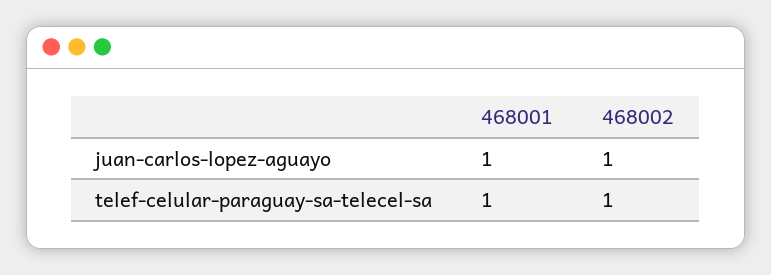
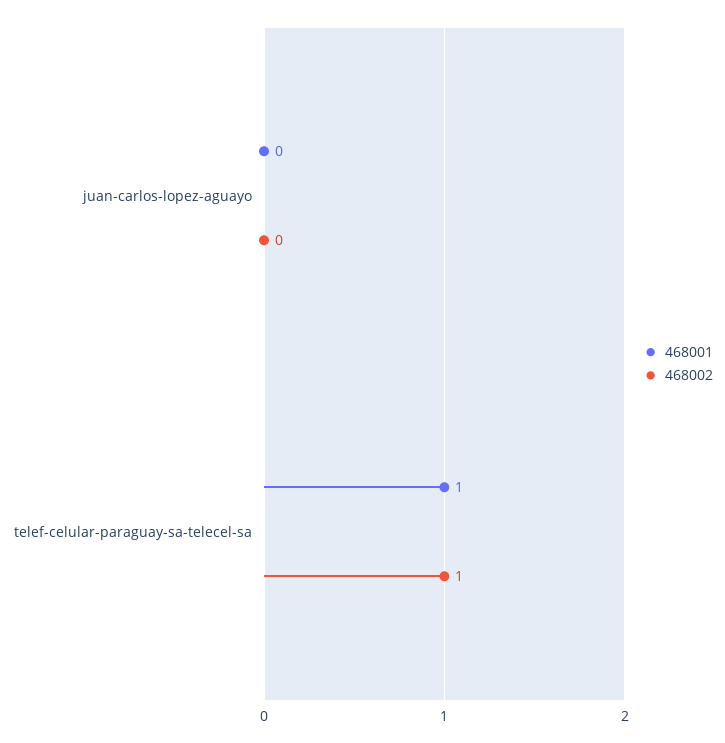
468001, juan-carlos-lopez-aguayo: 1 -> 0
468002, juan-carlos-lopez-aguayo: 1 -> 0

